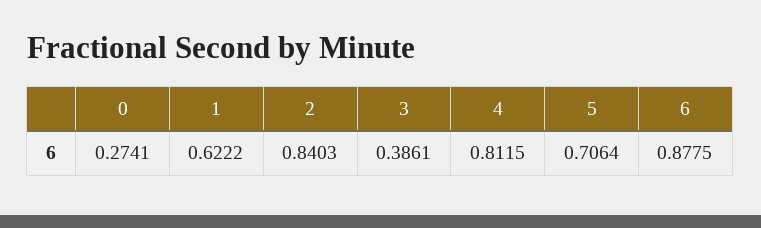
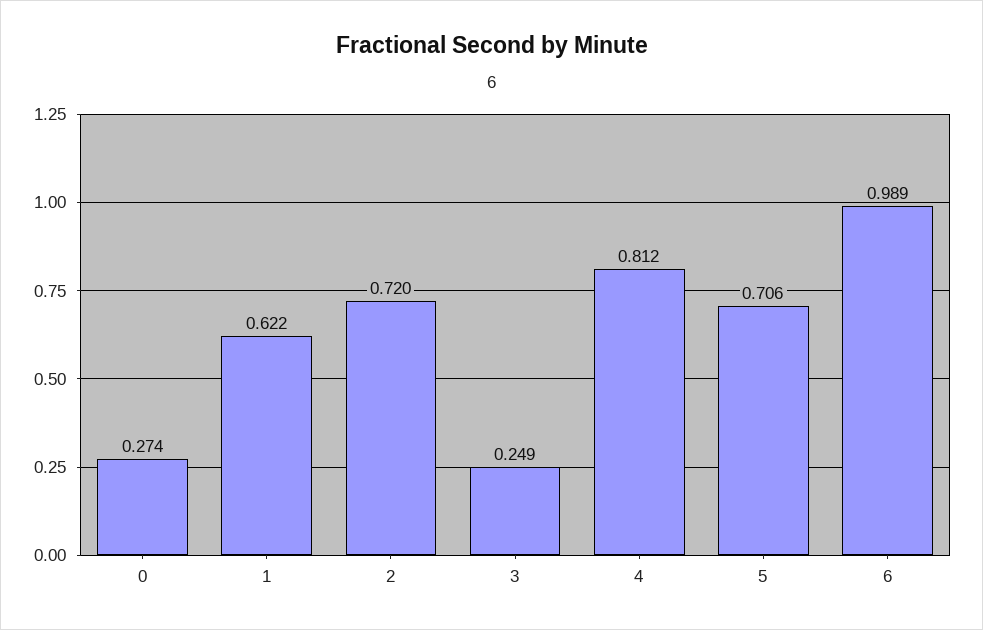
2: 0.8403 -> 0.72
3: 0.3861 -> 0.249
6: 0.8775 -> 0.989

